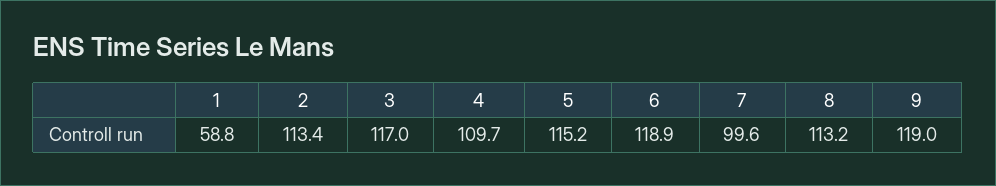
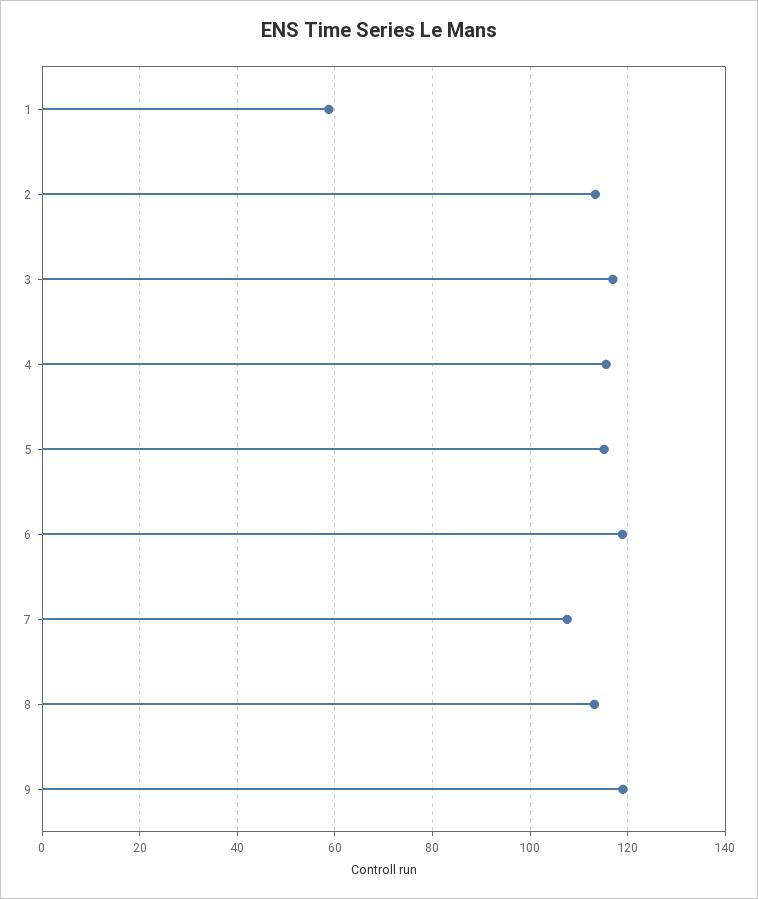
4: 109.7 -> 116
7: 99.6 -> 108

